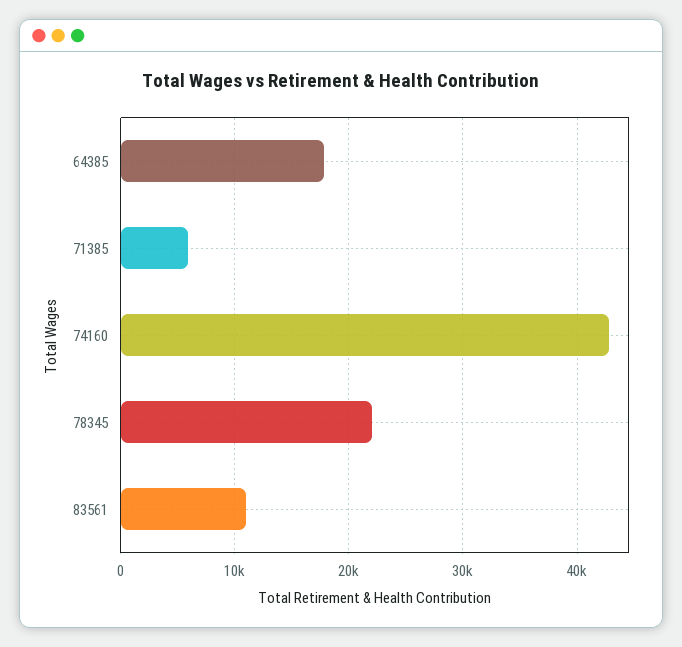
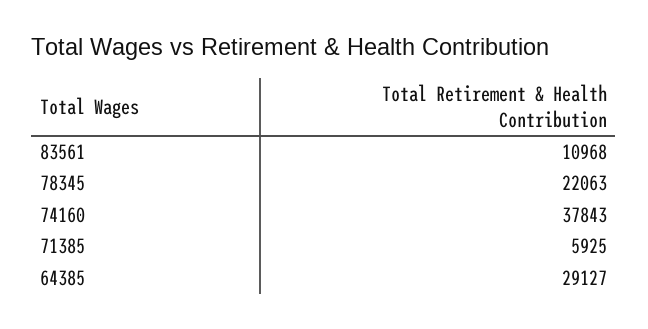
64385: 18000 -> 29127
74160: 43000 -> 37843

